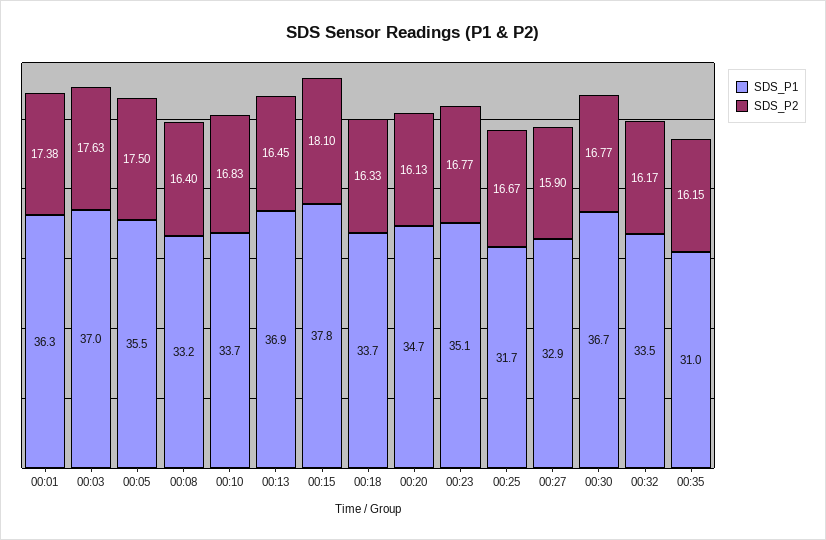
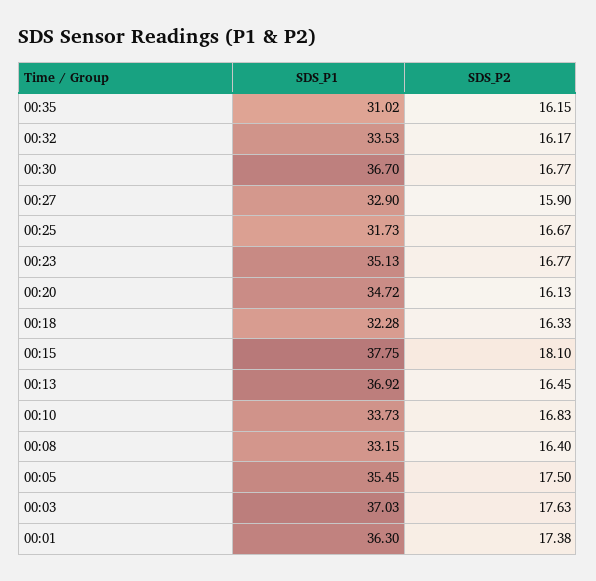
SDS_P1, 00:18: 33.7 -> 32.28

